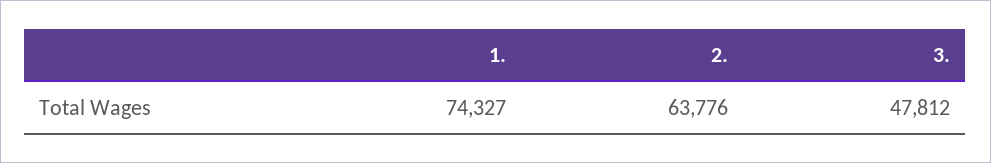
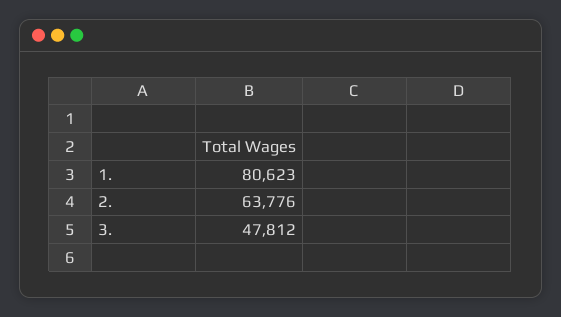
1.: 74327 -> 80623

